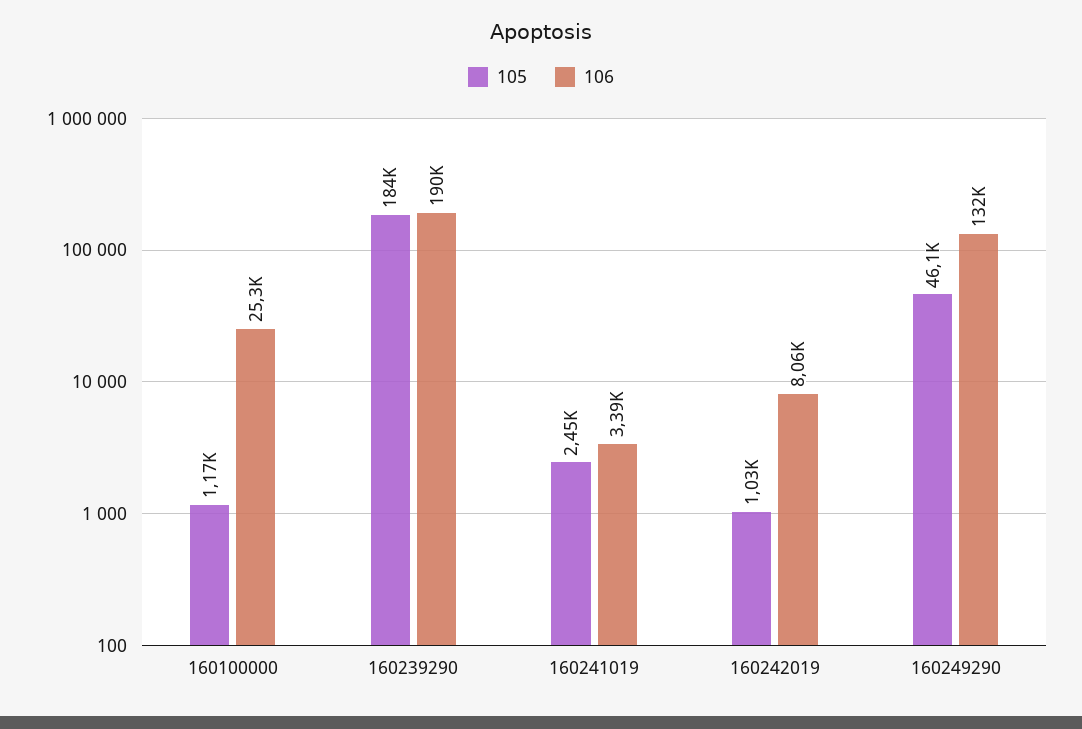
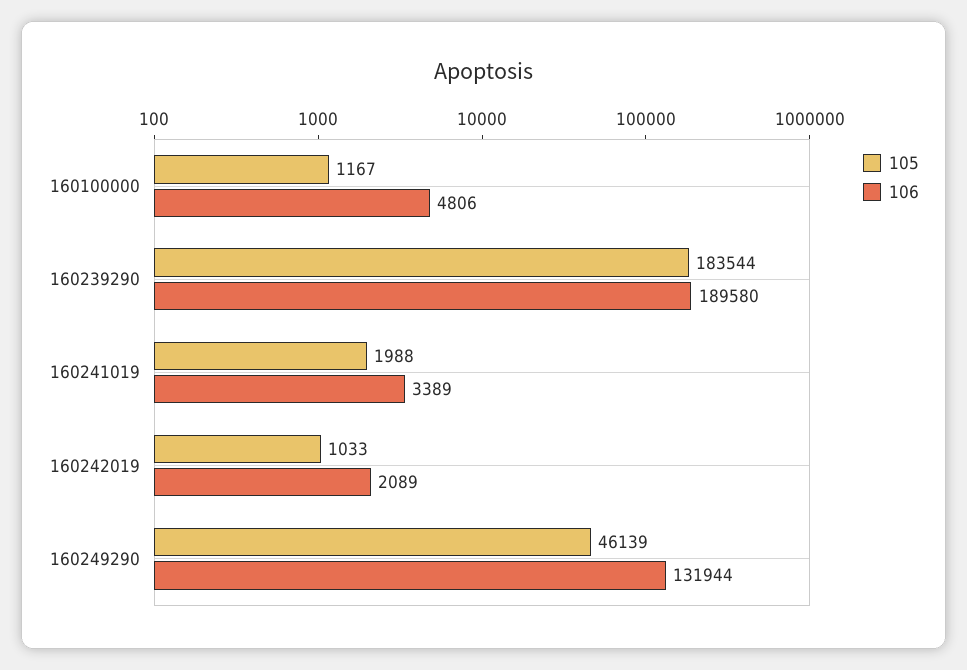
106, 160100000: 25300 -> 4806
105, 160241019: 2450 -> 1988
106, 160242019: 8060 -> 2089

